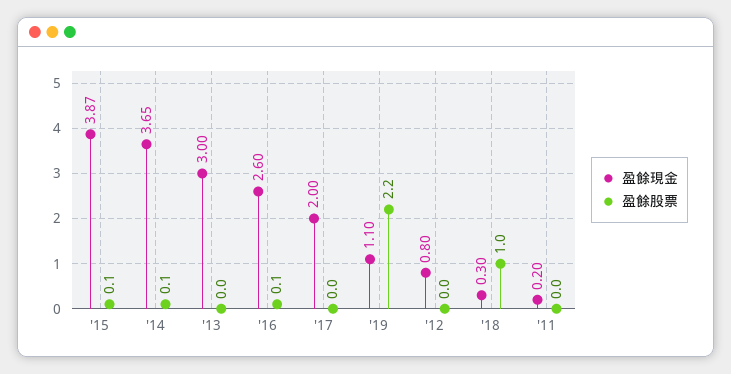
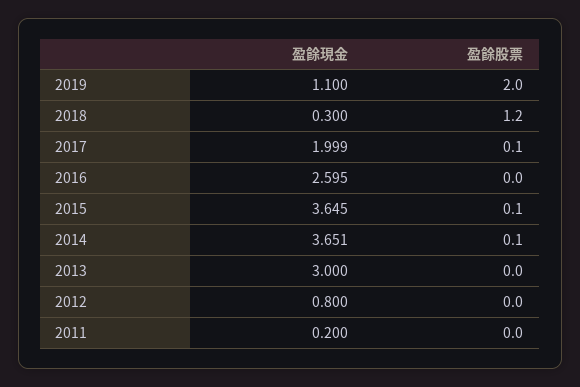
盈餘現金, '15: 3.87 -> 3.645
盈餘股票, '16: 0.1 -> 0
盈餘股票, '17: 0 -> 0.1
盈餘股票, '19: 2.2 -> 2
盈餘股票, '18: 1 -> 1.2

